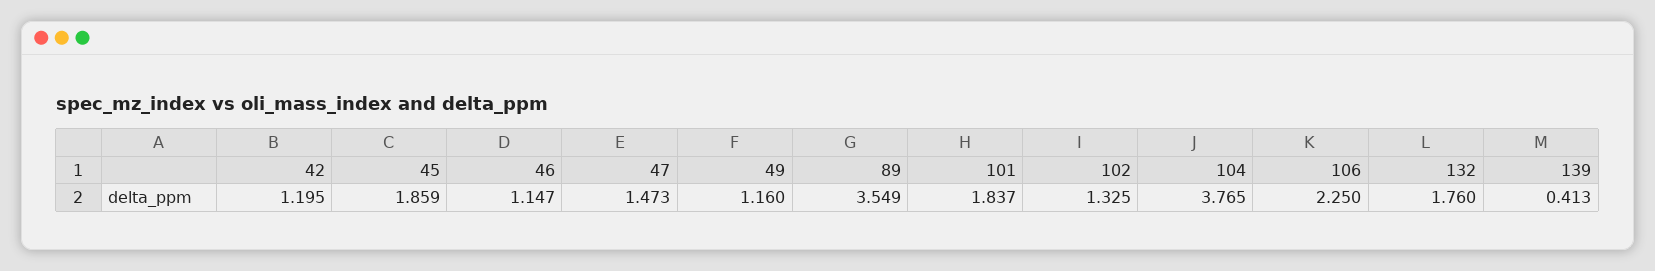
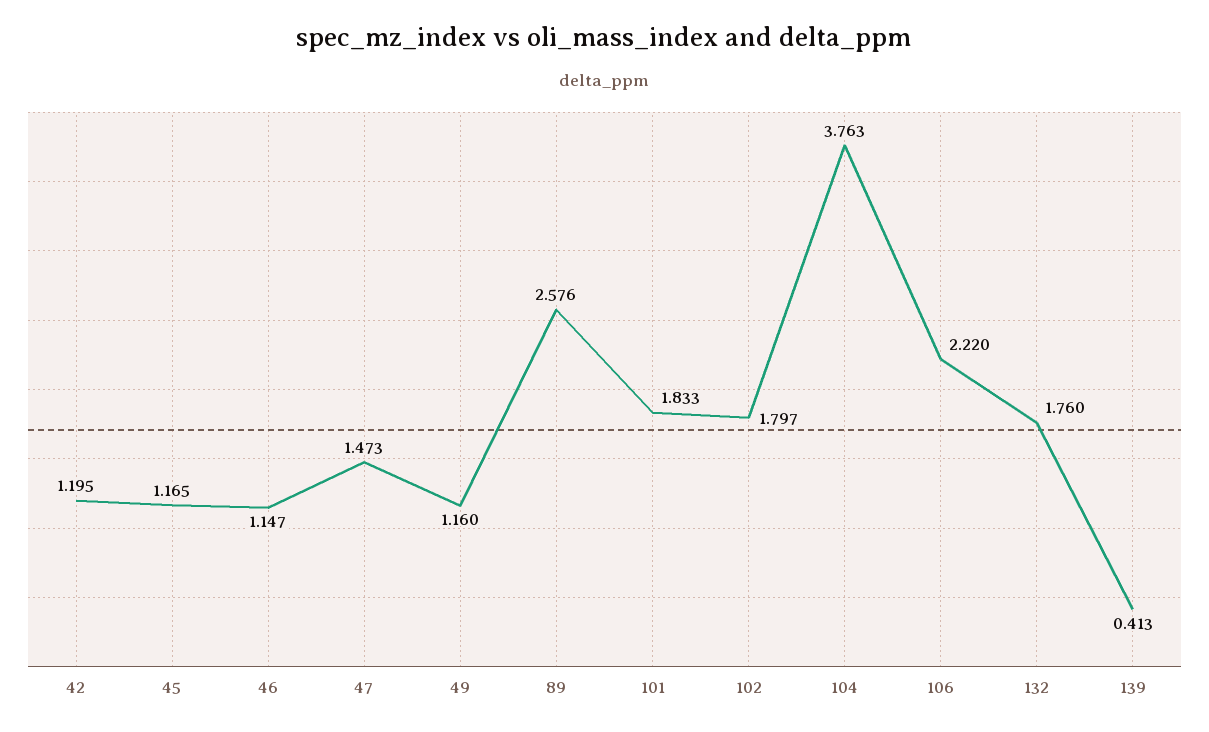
45: 1.859 -> 1.165
89: 3.549 -> 2.576
101: 1.837 -> 1.833
102: 1.325 -> 1.797
104: 3.765 -> 3.763
106: 2.25 -> 2.22

